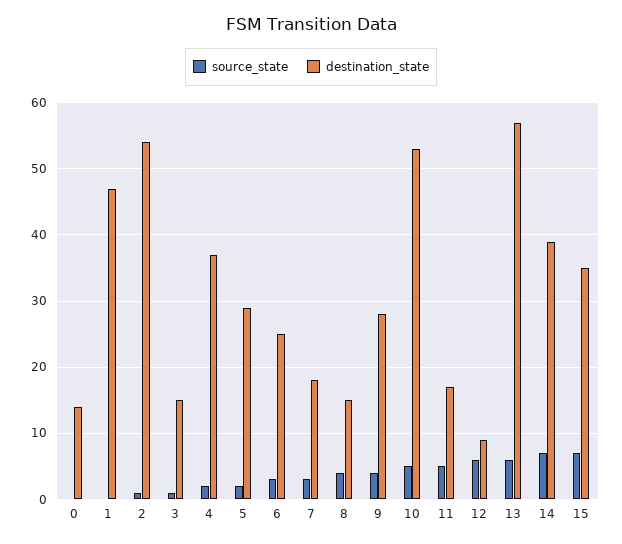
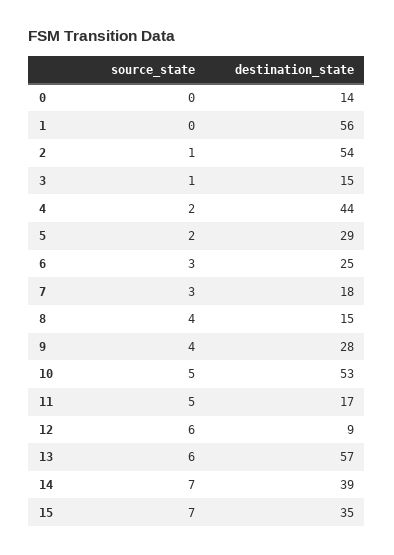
destination_state, 1: 47 -> 56
destination_state, 4: 37 -> 44

